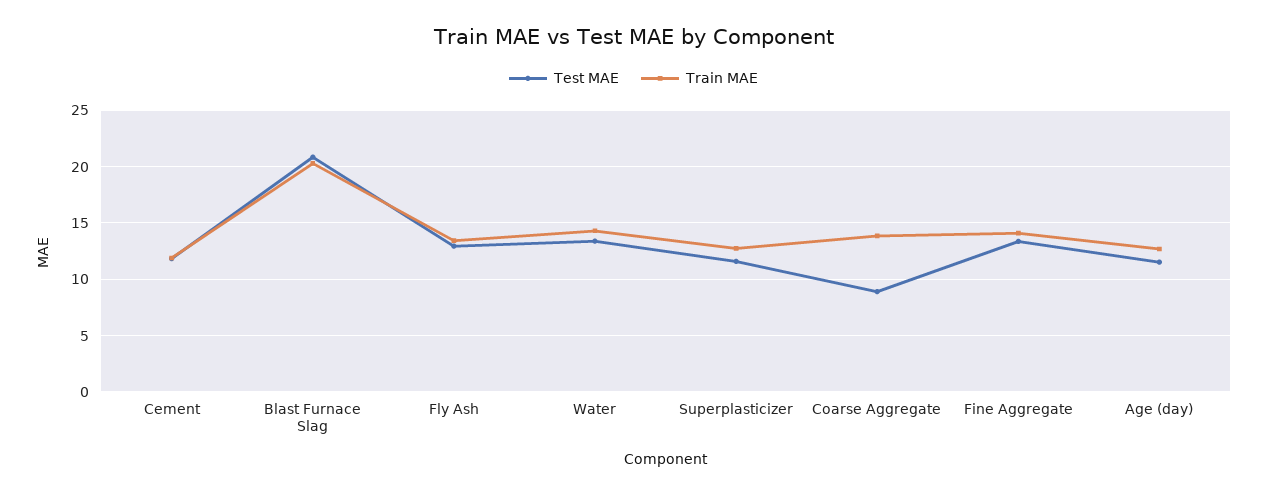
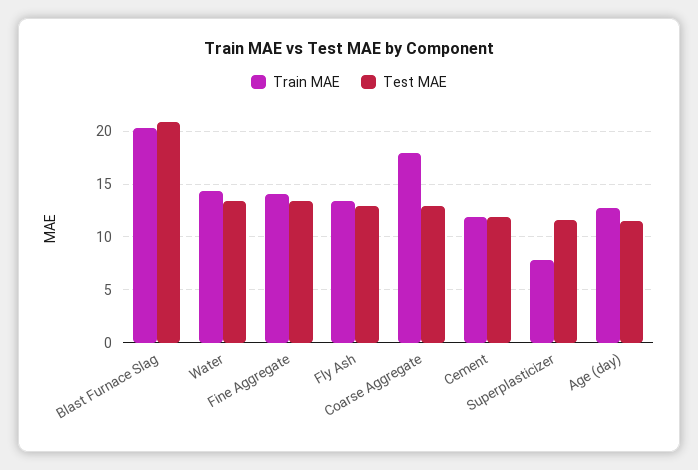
Train MAE, Superplasticizer: 13 -> 8
Test MAE, Coarse Aggregate: 9 -> 13
Train MAE, Coarse Aggregate: 14 -> 18

